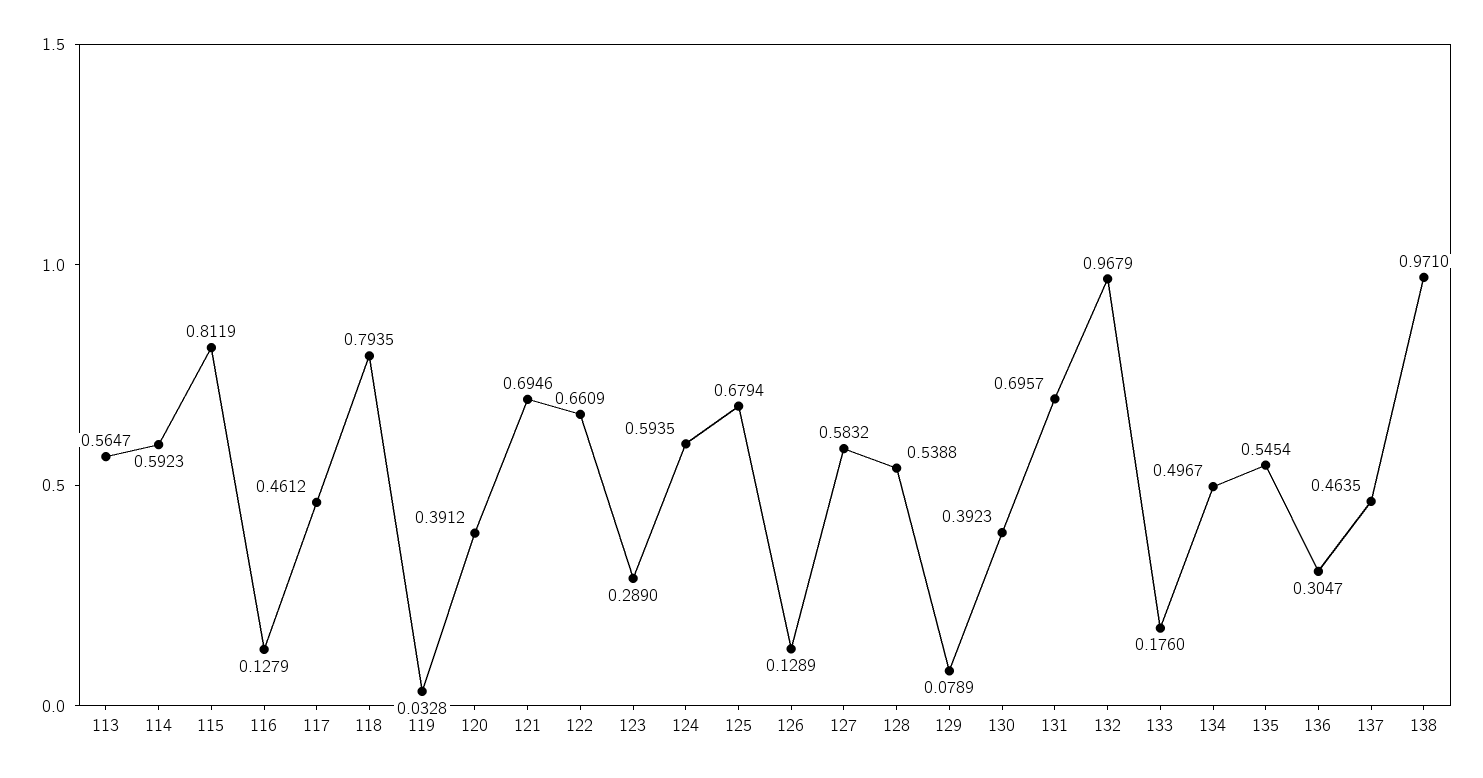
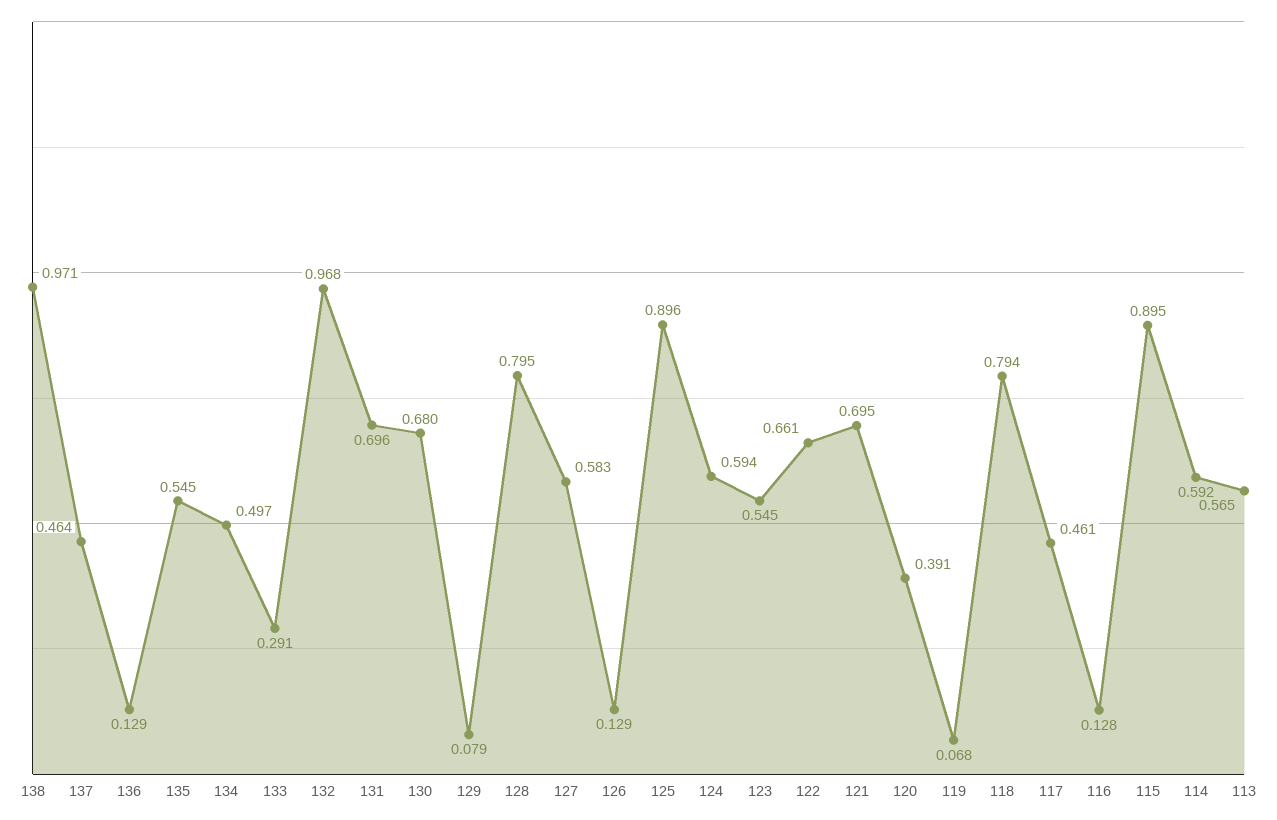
115: 0.8119 -> 0.895
119: 0.0328 -> 0.068
123: 0.289 -> 0.545
125: 0.6794 -> 0.896
128: 0.5388 -> 0.795
130: 0.3923 -> 0.68
133: 0.176 -> 0.291
136: 0.3047 -> 0.129

